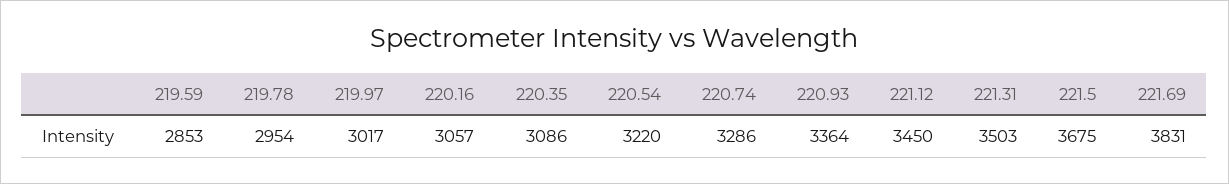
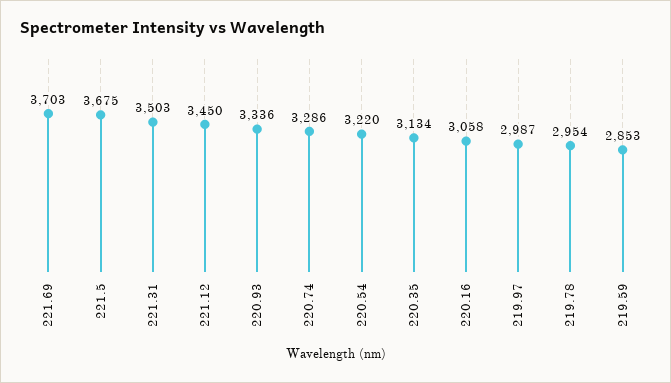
219.97: 3017 -> 2987
220.16: 3057 -> 3058
220.35: 3086 -> 3134
220.93: 3364 -> 3336
221.69: 3831 -> 3703

